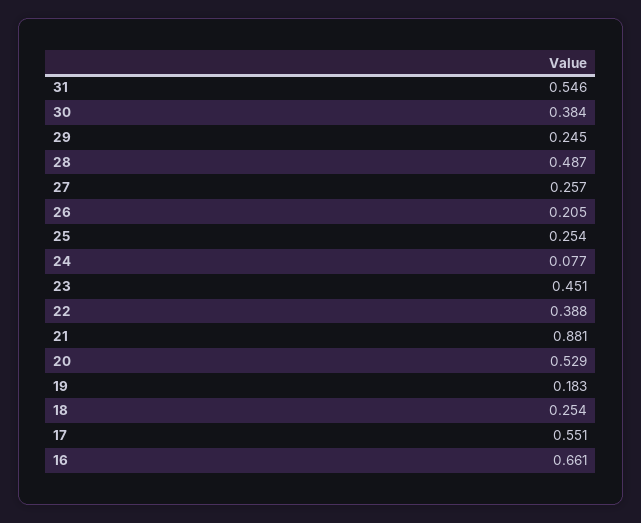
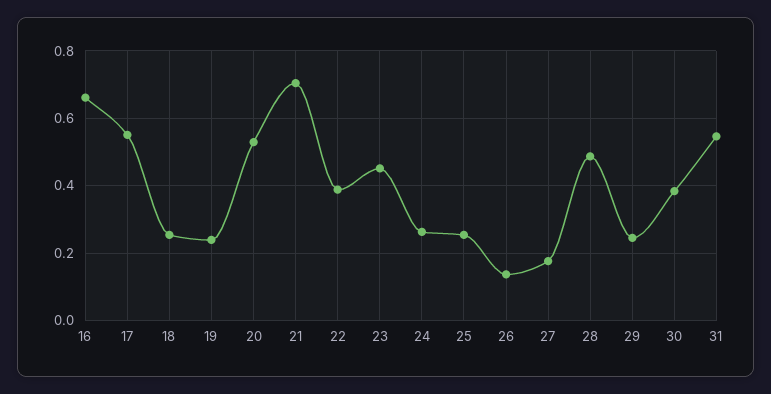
27: 0.257 -> 0.18
26: 0.205 -> 0.14
24: 0.077 -> 0.26
21: 0.881 -> 0.7
19: 0.183 -> 0.24

